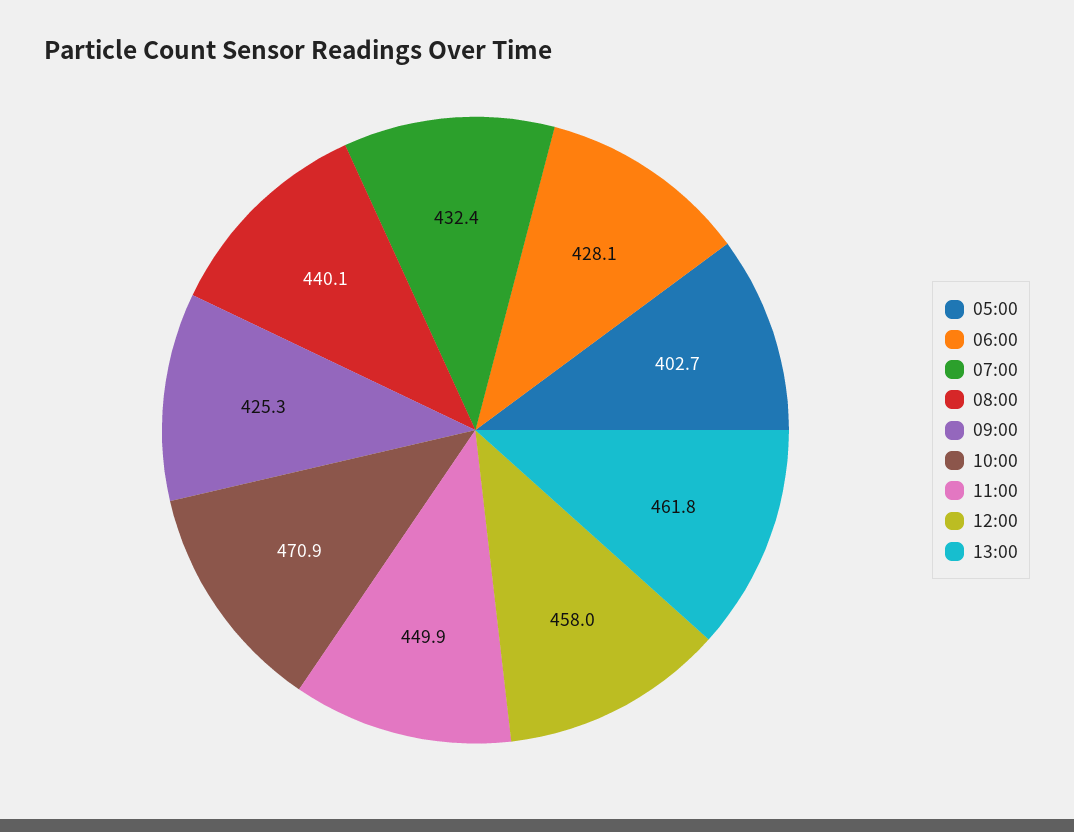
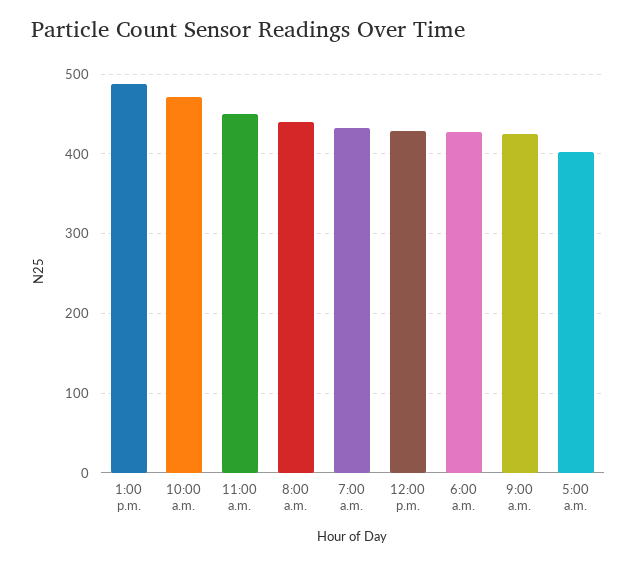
12:00: 458 -> 430
13:00: 461.8 -> 490

